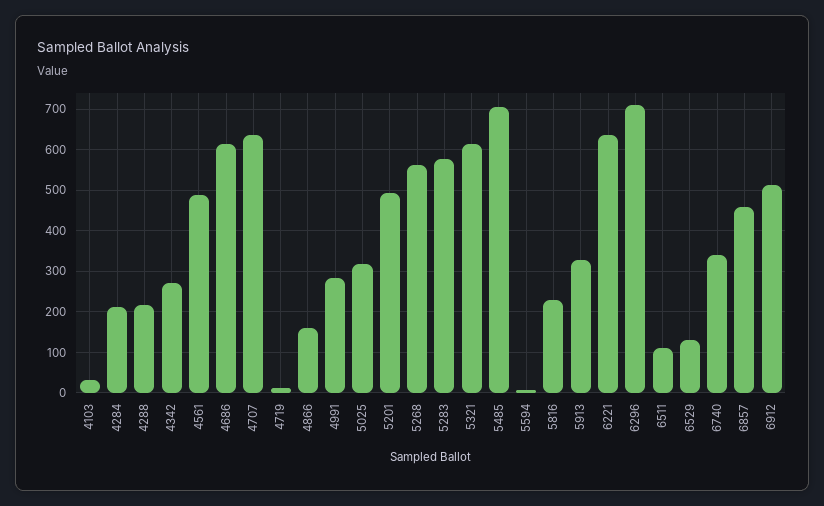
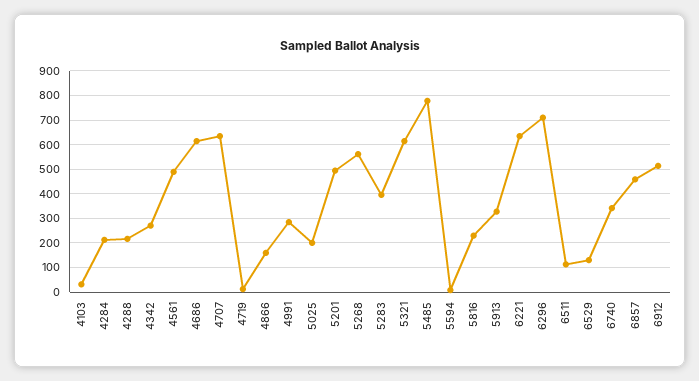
5025: 320 -> 200
5283: 580 -> 400
5485: 700 -> 775

